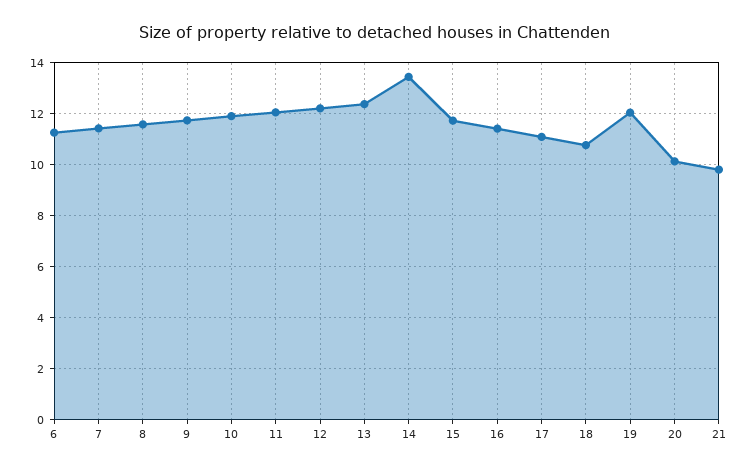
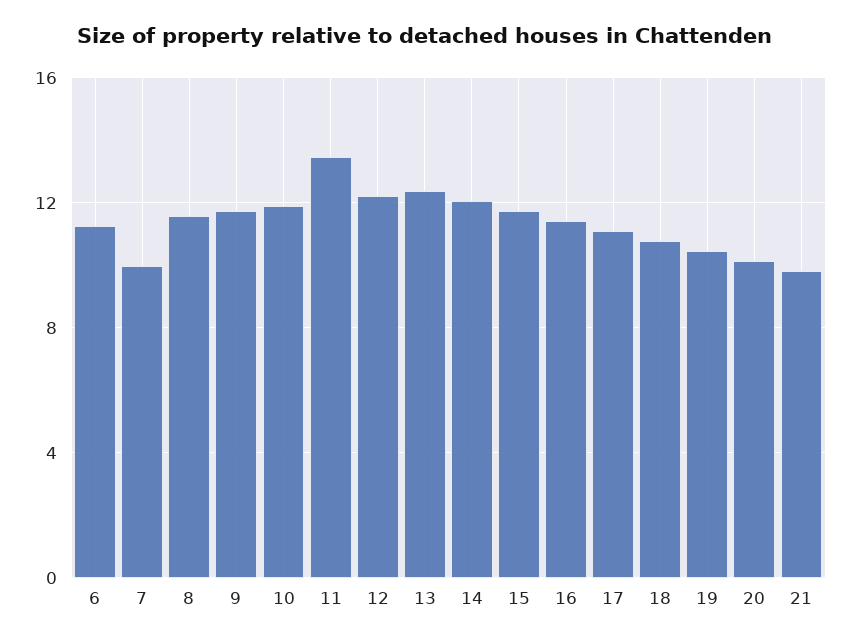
7: 11.5 -> 10
11: 12 -> 13.5
14: 13.5 -> 12
19: 12 -> 10.5

